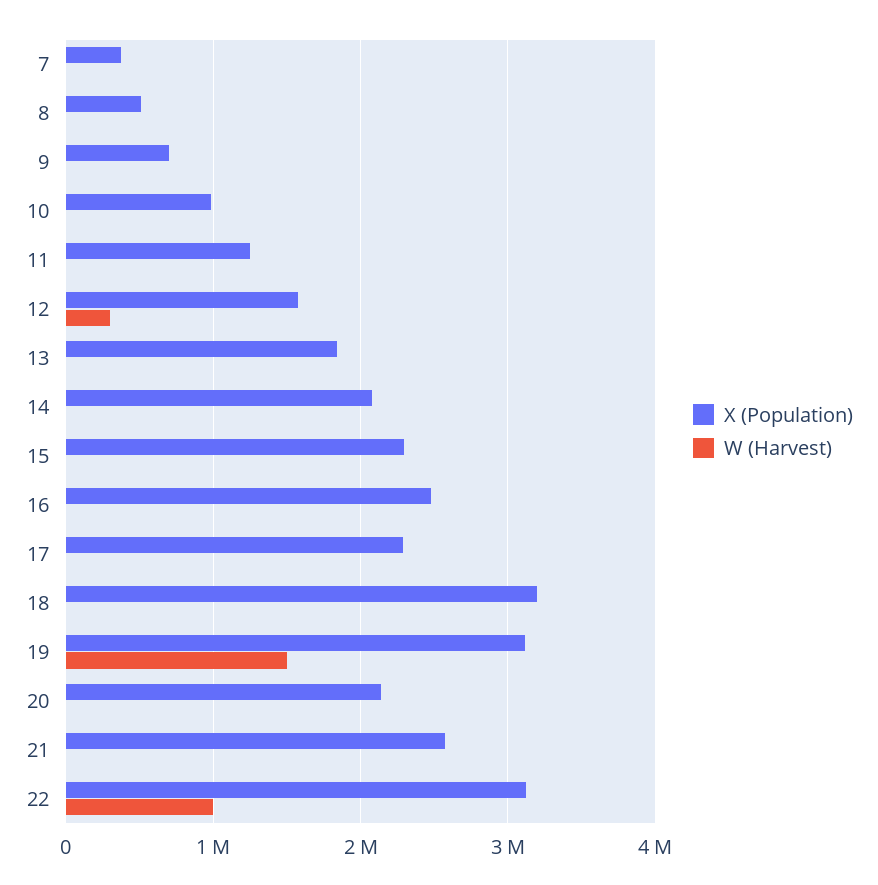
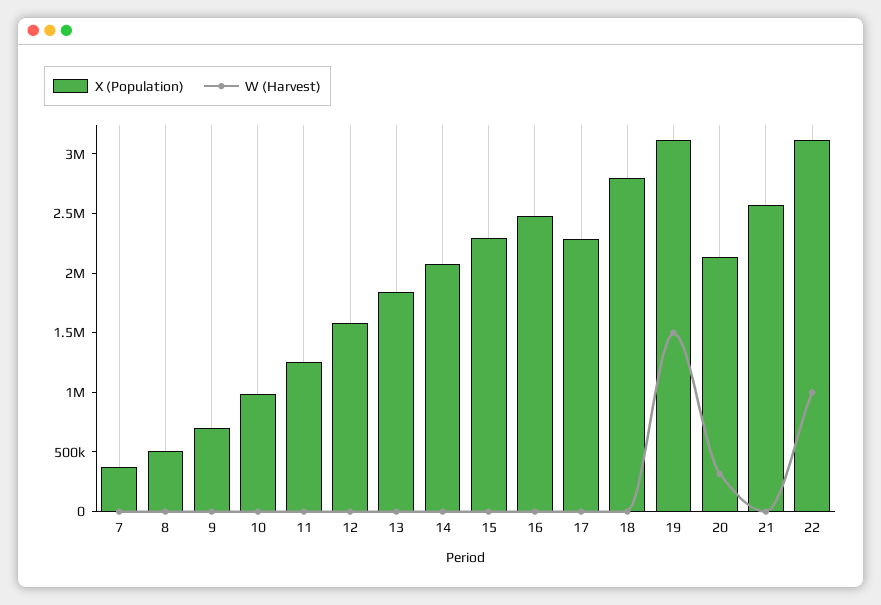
W (Harvest), 12: 300000 -> 0
X (Population), 18: 3200000 -> 2800000
W (Harvest), 20: 0 -> 300000

